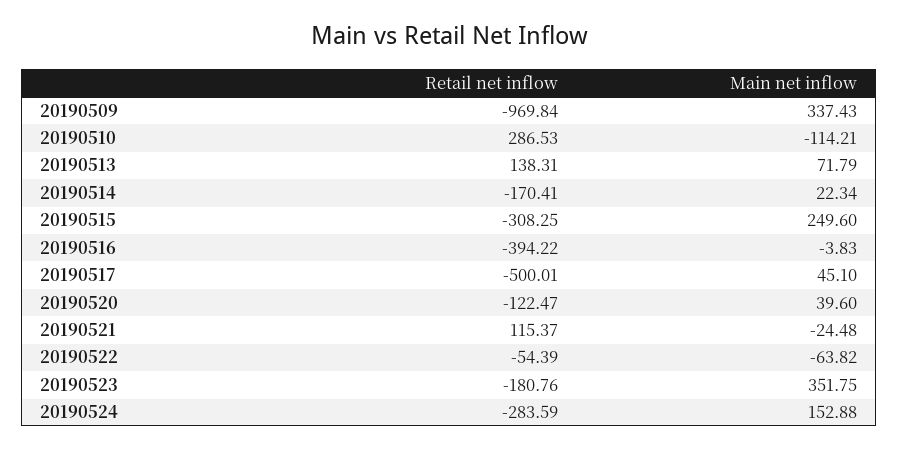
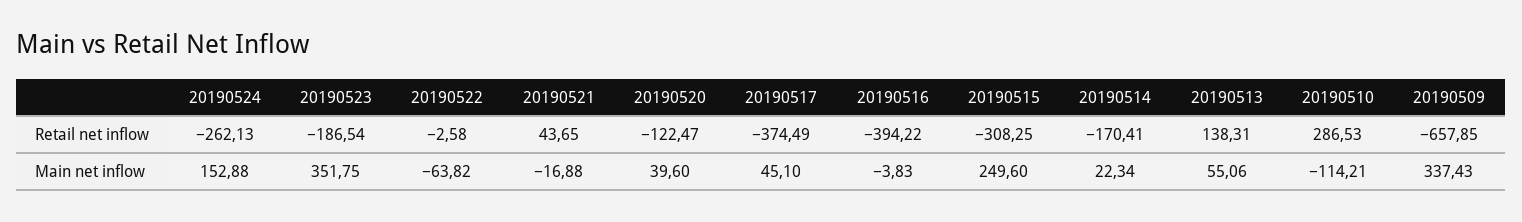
Retail net inflow, 20190509: -969.84 -> -657.85
Main net inflow, 20190513: 71.79 -> 55.06
Retail net inflow, 20190517: -500.01 -> -374.49
Retail net inflow, 20190521: 115.37 -> 43.65
Main net inflow, 20190521: -24.48 -> -16.88
Retail net inflow, 20190522: -54.39 -> -2.58
Retail net inflow, 20190523: -180.76 -> -186.54
Retail net inflow, 20190524: -283.59 -> -262.13

